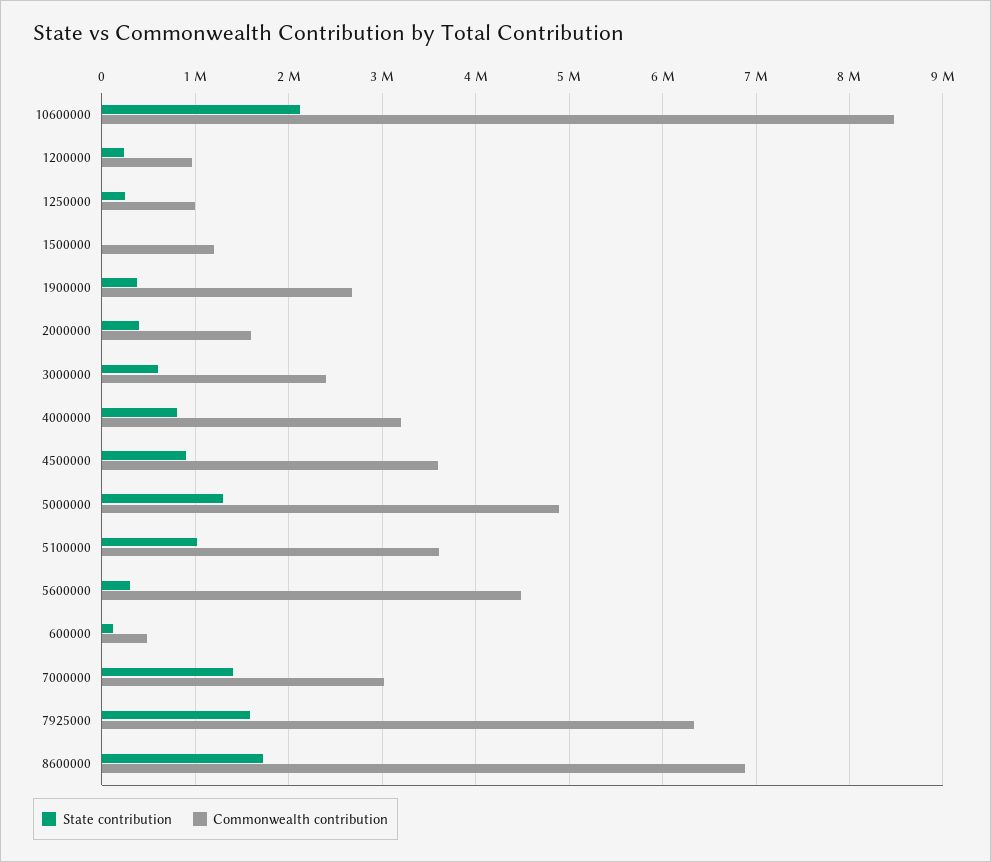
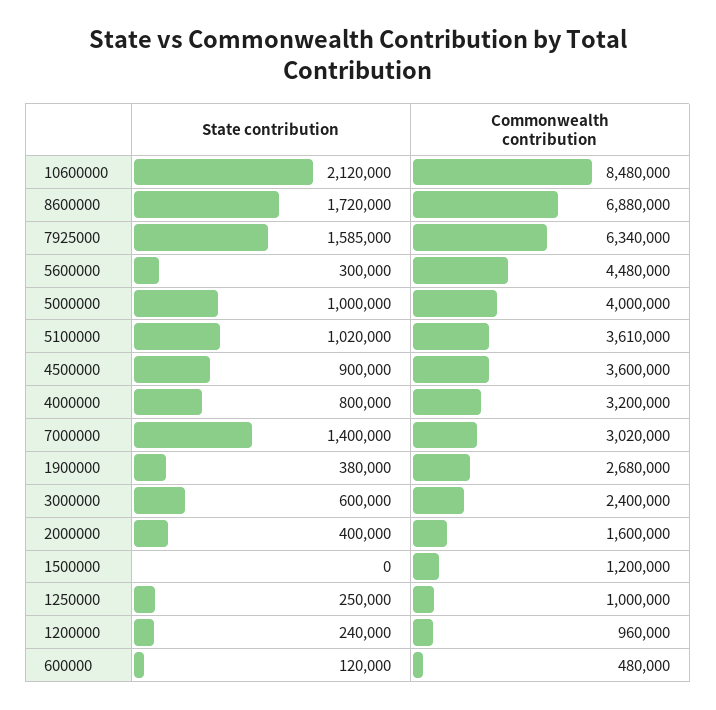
State contribution, 5000000: 1300000 -> 1000000
Commonwealth contribution, 5000000: 4900000 -> 4000000

